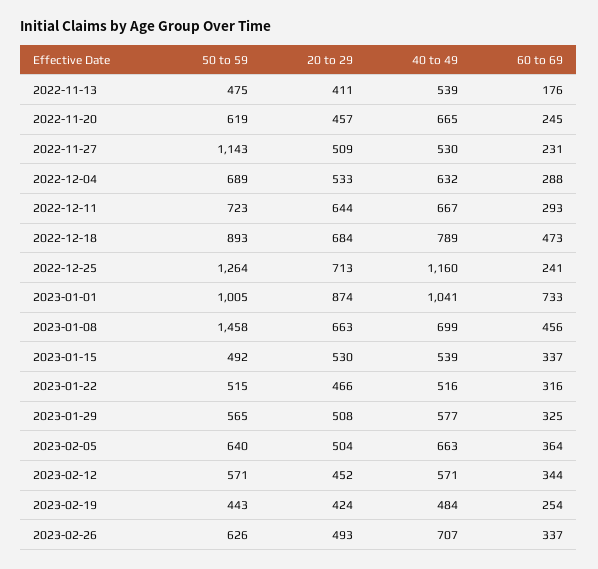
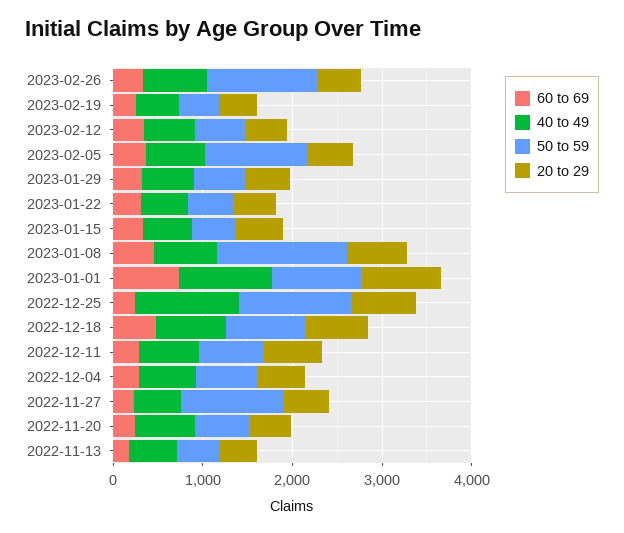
50 to 59, 2023-02-05: 640 -> 1200
50 to 59, 2023-02-26: 626 -> 1200

